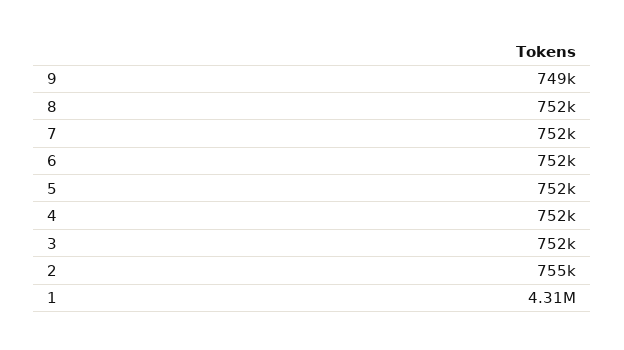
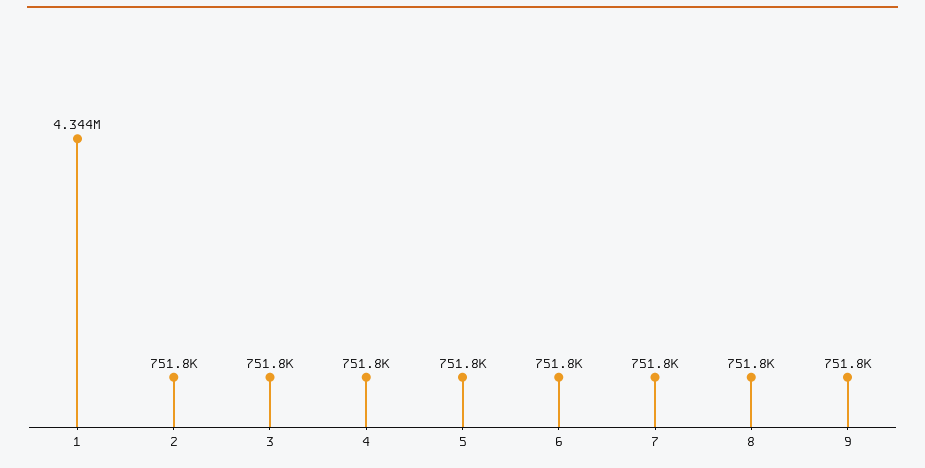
9: 749000 -> 751800
2: 755000 -> 751800
1: 4310000 -> 4344000

